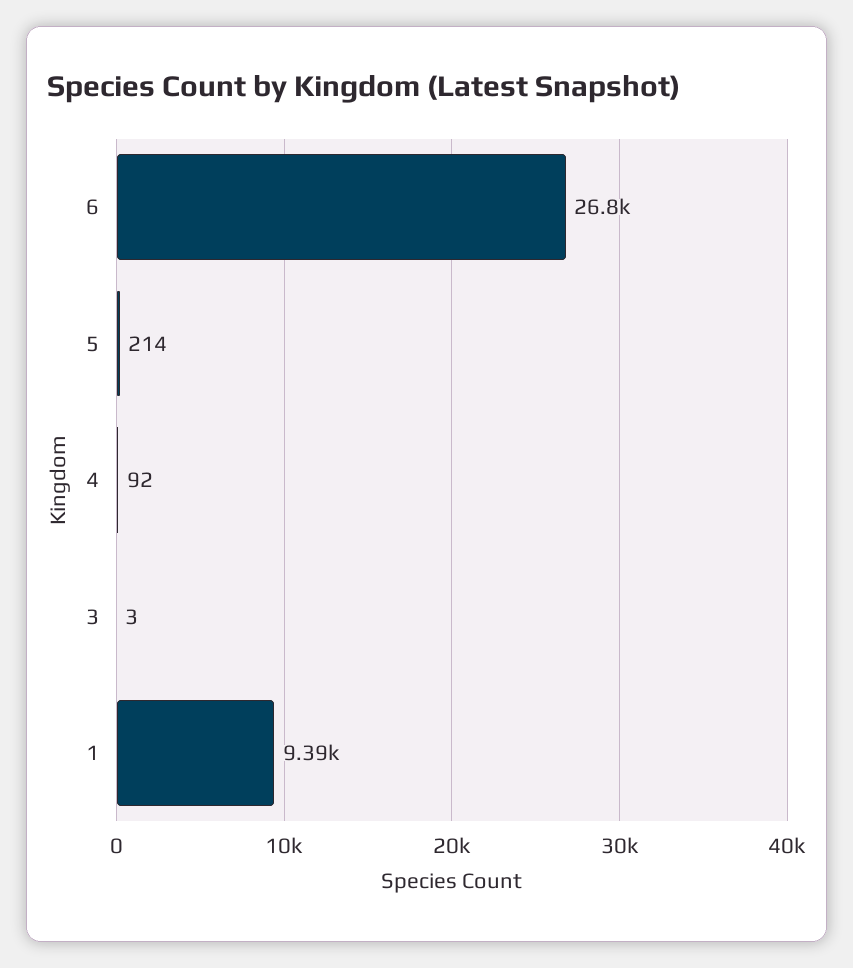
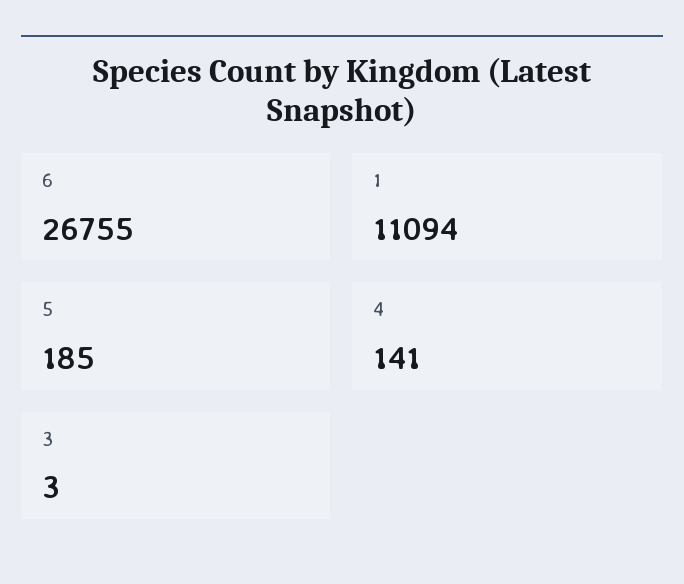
5: 214 -> 185
4: 92 -> 141
1: 9390 -> 11094

